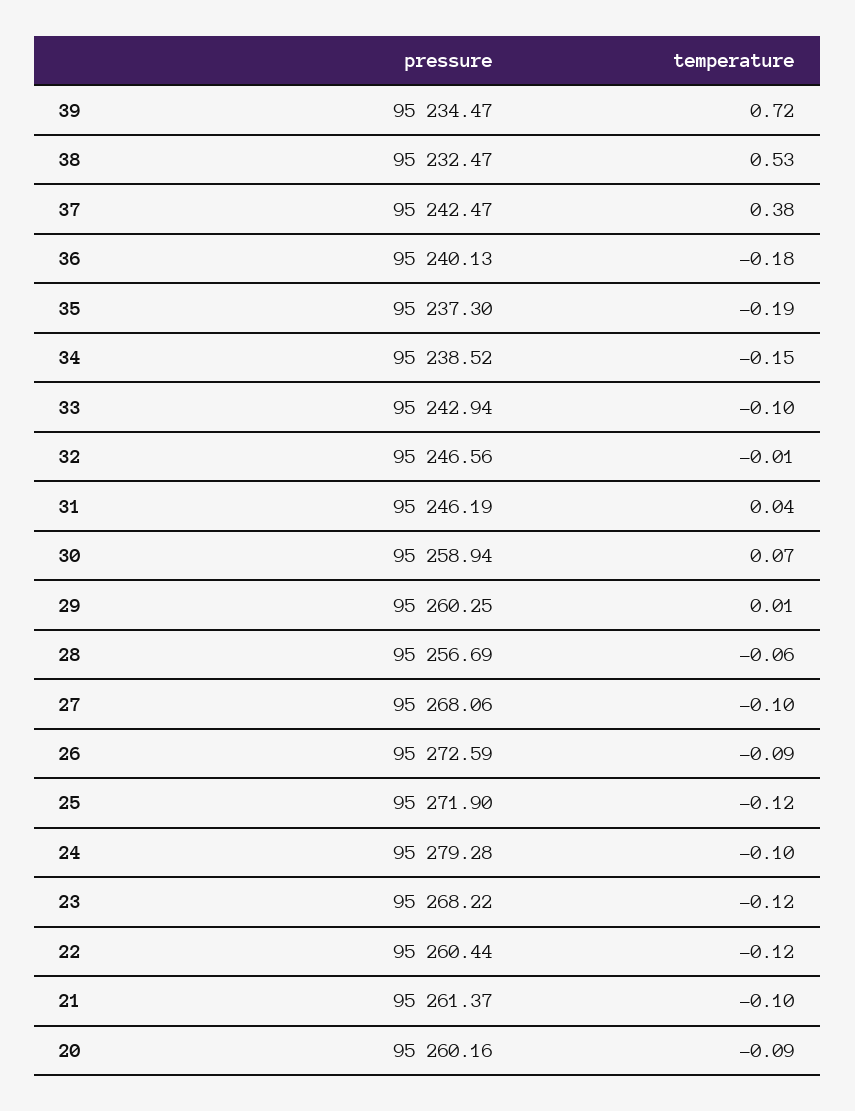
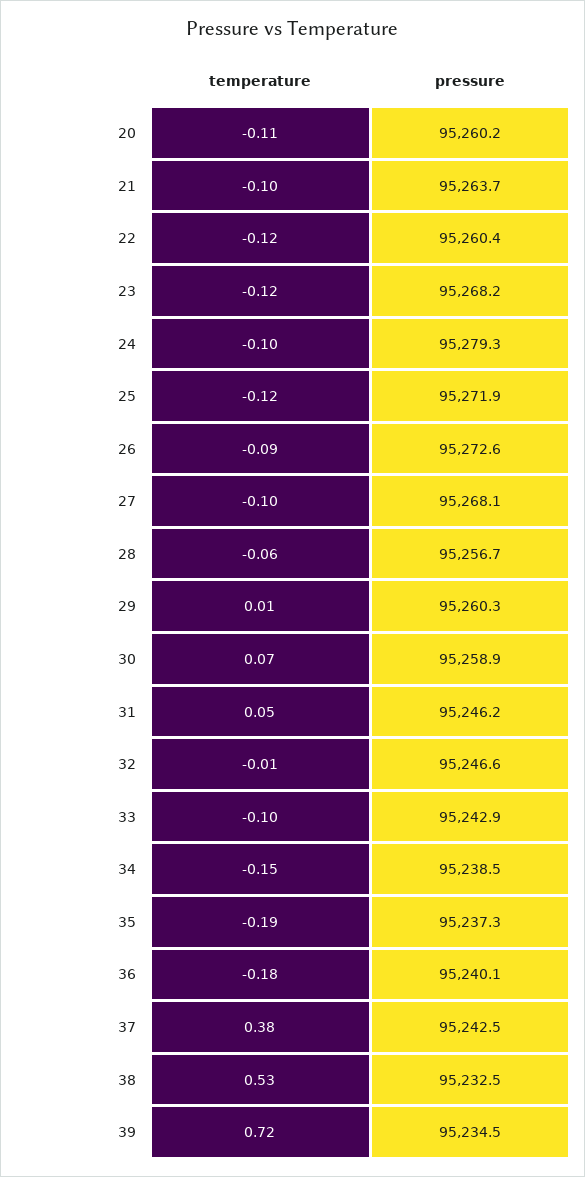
temperature, 31: 0.04 -> 0.05
pressure, 21: 95261.37 -> 95263.7
temperature, 20: -0.09 -> -0.11

